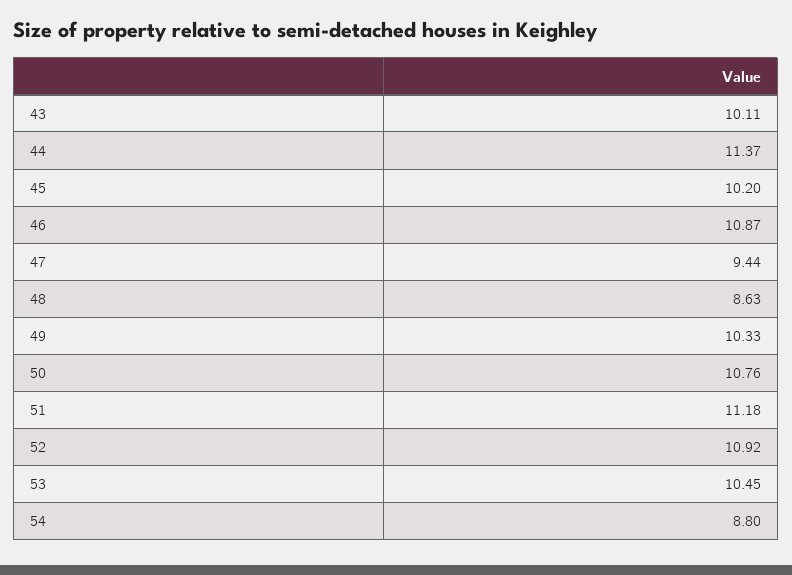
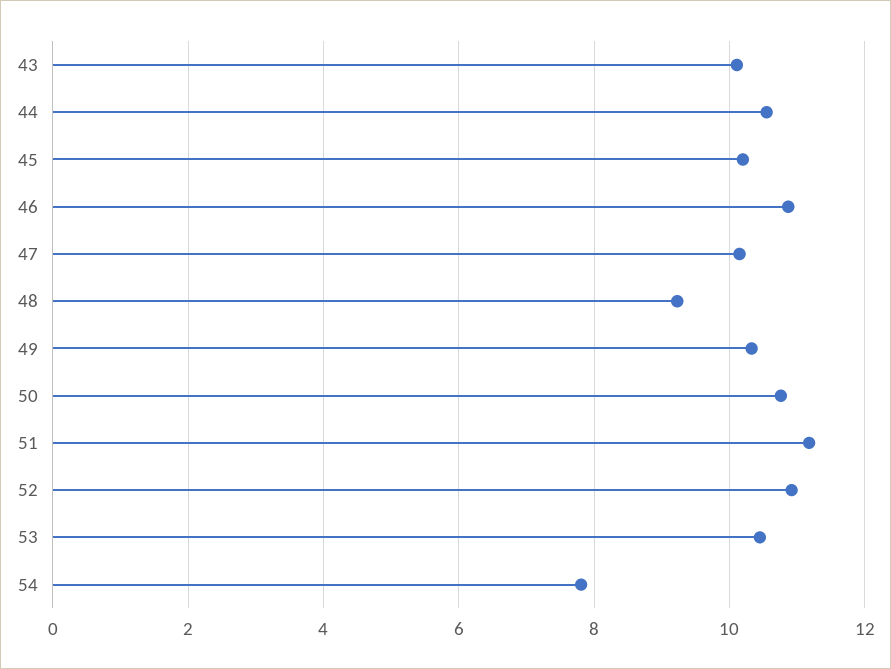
44: 11.37 -> 10.6
47: 9.44 -> 10.2
48: 8.63 -> 9.2
54: 8.8 -> 7.8

